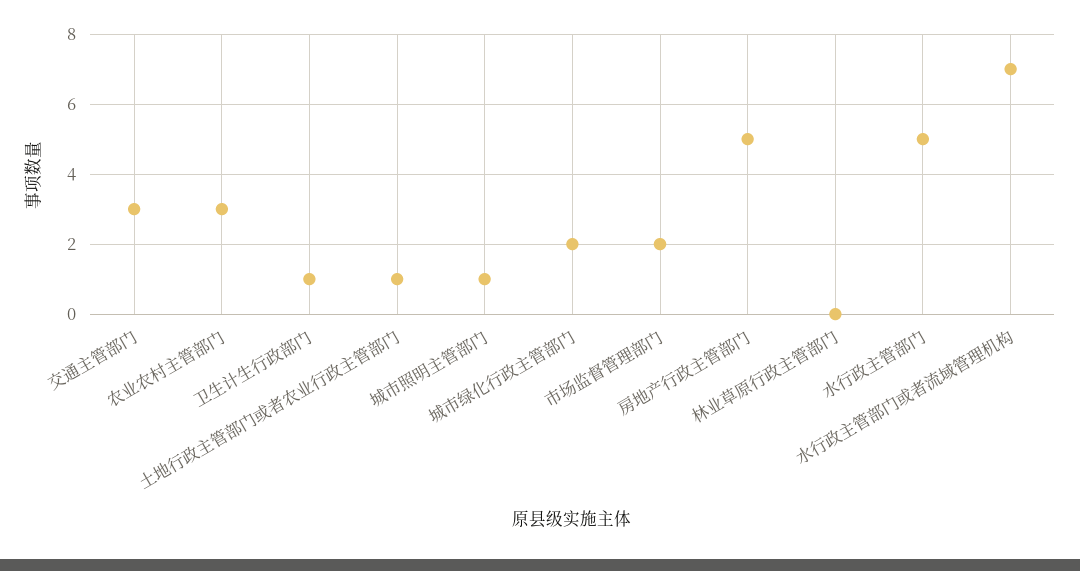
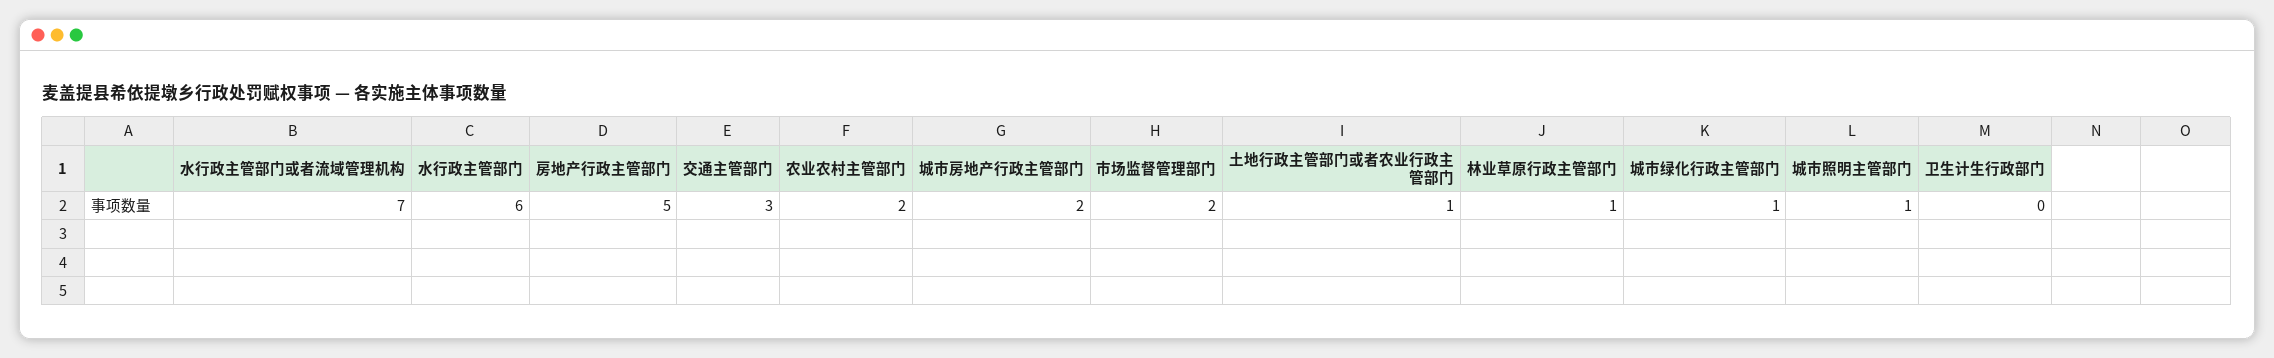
农业农村主管部门: 3 -> 2
卫生计生行政部门: 1 -> 0
城市绿化行政主管部门: 2 -> 1
林业草原行政主管部门: 0 -> 1
水行政主管部门: 5 -> 6
城市房地产行政主管部门: none -> 2

